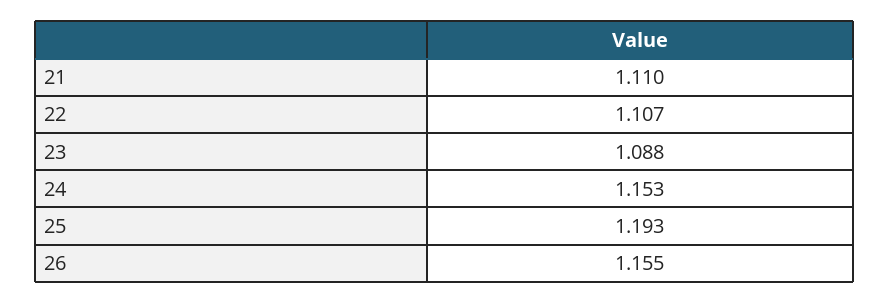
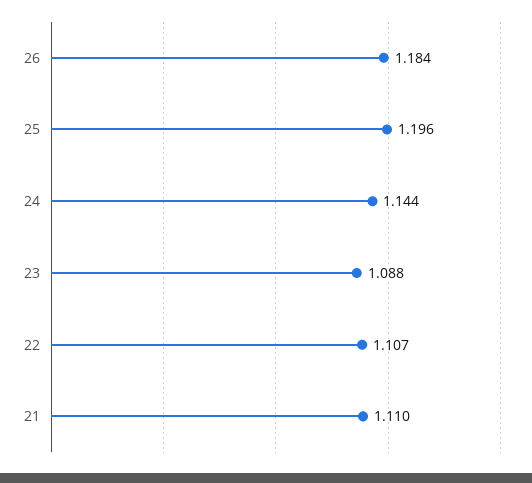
24: 1.153 -> 1.144
25: 1.193 -> 1.196
26: 1.155 -> 1.184

